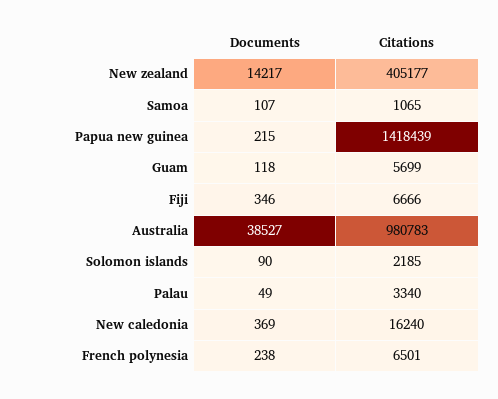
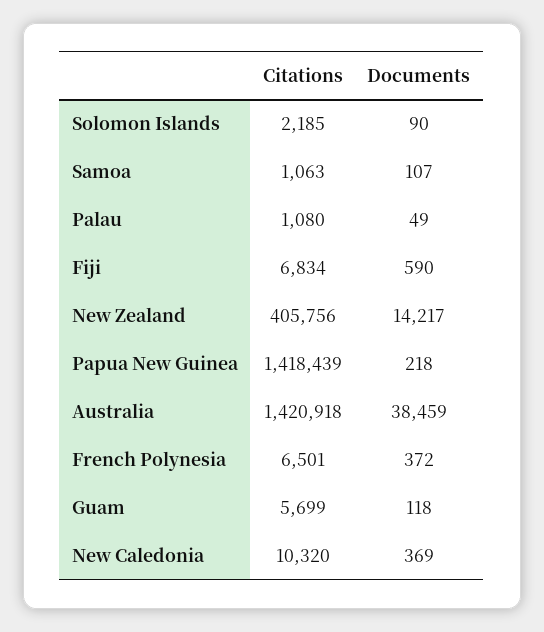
Citations, New zealand: 405177 -> 405756
Citations, Samoa: 1065 -> 1063
Documents, Papua new guinea: 215 -> 218
Documents, Fiji: 346 -> 590
Citations, Fiji: 6666 -> 6834
Documents, Australia: 38527 -> 38459
Citations, Australia: 980783 -> 1420918
Citations, Palau: 3340 -> 1080
Citations, New caledonia: 16240 -> 10320
Documents, French polynesia: 238 -> 372

